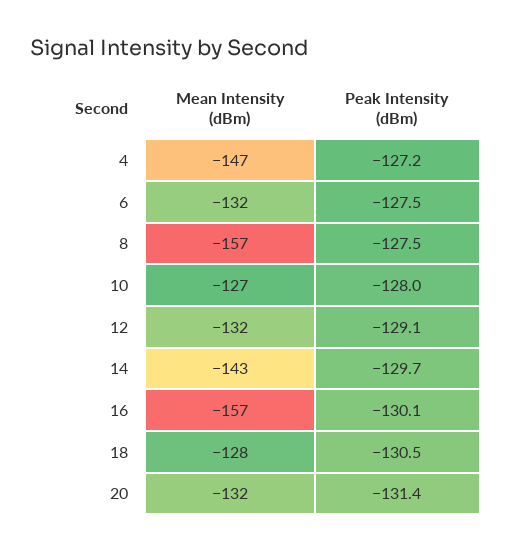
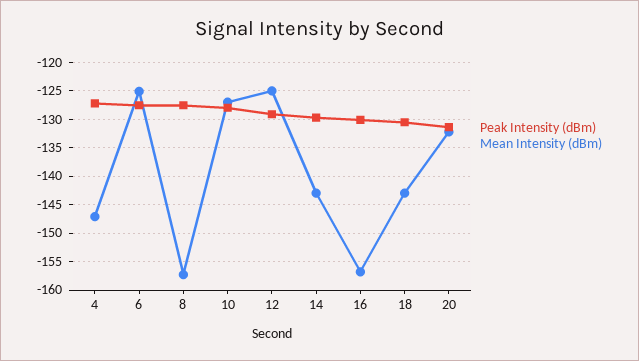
Mean Intensity (dBm), 6: -132 -> -125
Mean Intensity (dBm), 12: -132 -> -125
Mean Intensity (dBm), 18: -128 -> -142.5

